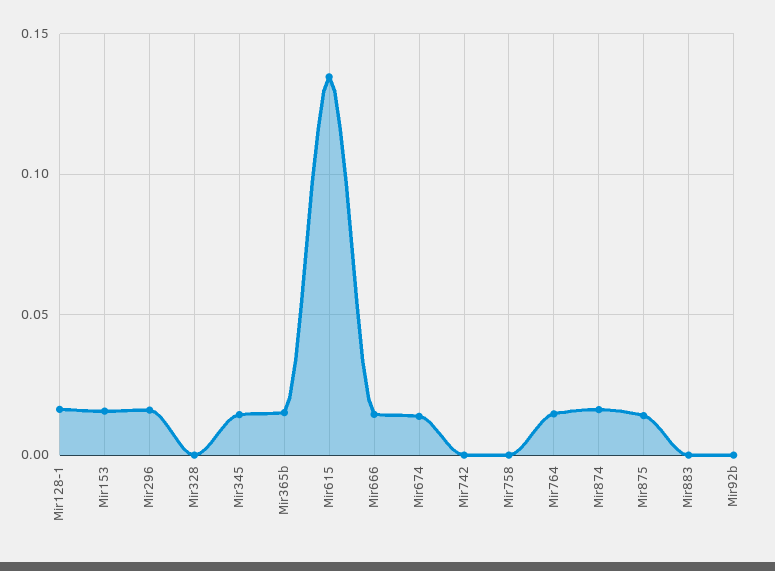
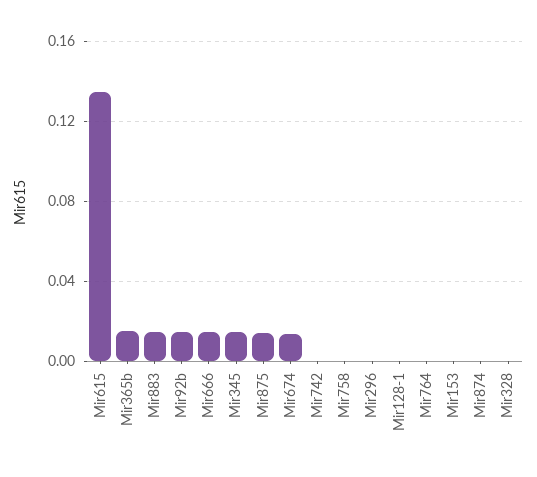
Mir128-1: 0.015 -> 0
Mir153: 0.015 -> 0
Mir296: 0.015 -> 0
Mir764: 0.015 -> 0
Mir874: 0.015 -> 0
Mir883: 0 -> 0.015
Mir92b: 0 -> 0.015

